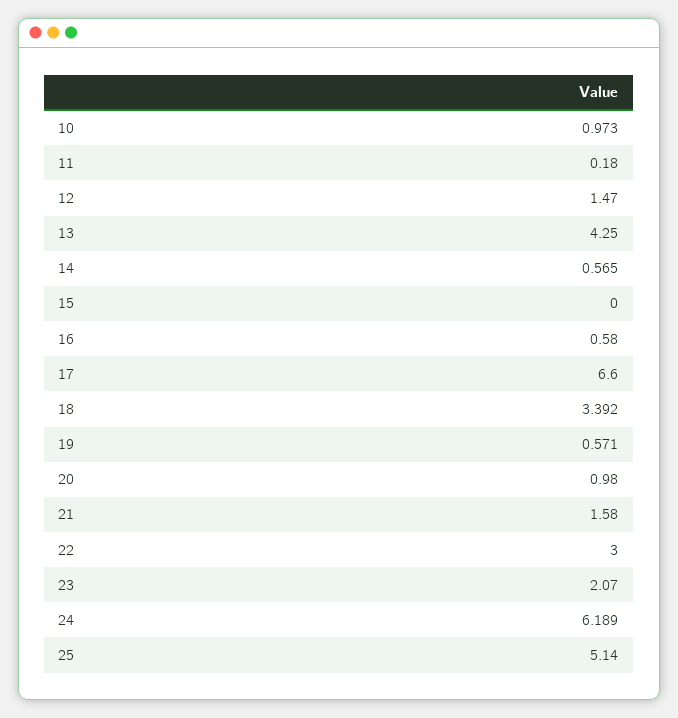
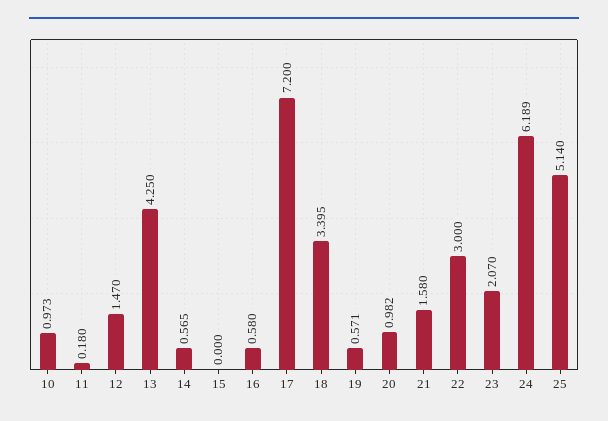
17: 6.6 -> 7.2
18: 3.392 -> 3.395
20: 0.98 -> 0.982

